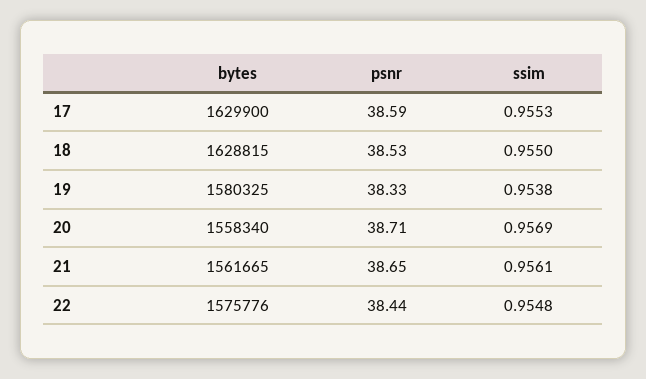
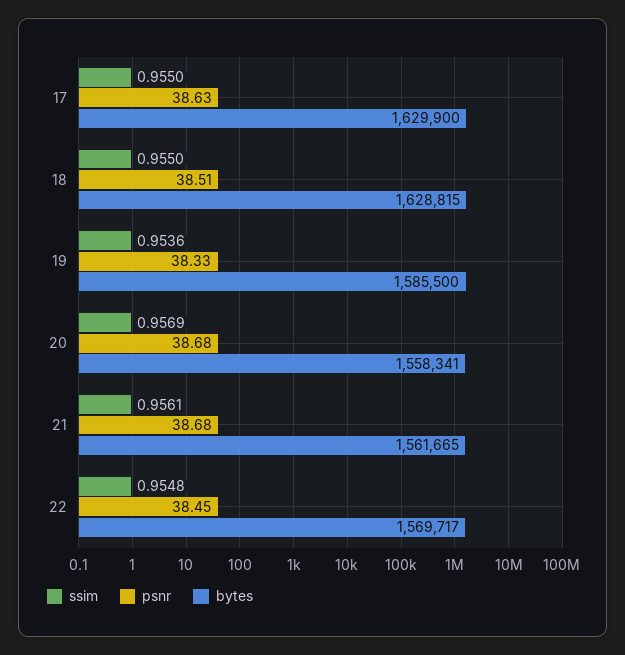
psnr, 17: 38.59 -> 38.63
ssim, 17: 0.9553 -> 0.955
psnr, 18: 38.53 -> 38.51
bytes, 19: 1580325 -> 1585500
ssim, 19: 0.9538 -> 0.9536
bytes, 20: 1558340 -> 1558341
psnr, 20: 38.71 -> 38.68
psnr, 21: 38.65 -> 38.68
bytes, 22: 1575776 -> 1569717
psnr, 22: 38.44 -> 38.45

